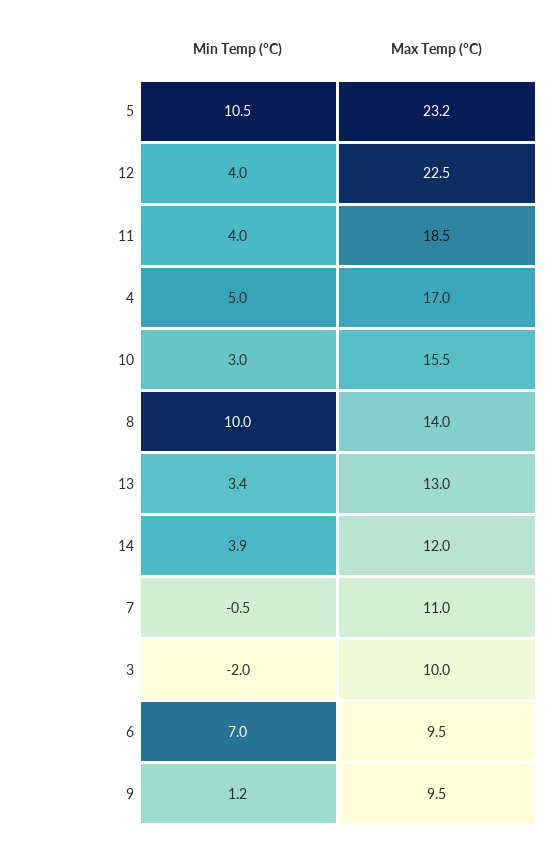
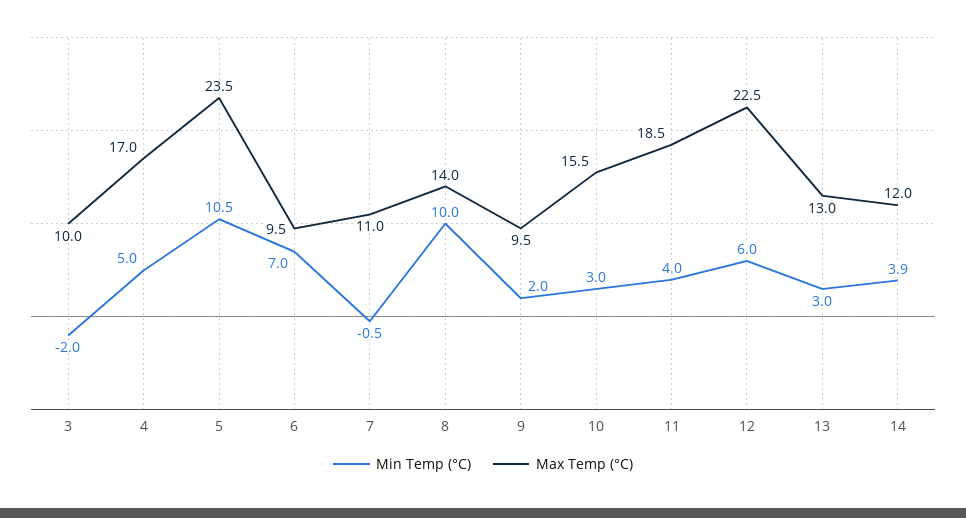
Max Temp (°C), 5: 23.2 -> 23.5
Min Temp (°C), 12: 4 -> 6
Min Temp (°C), 13: 3.4 -> 3
Min Temp (°C), 9: 1.2 -> 2

